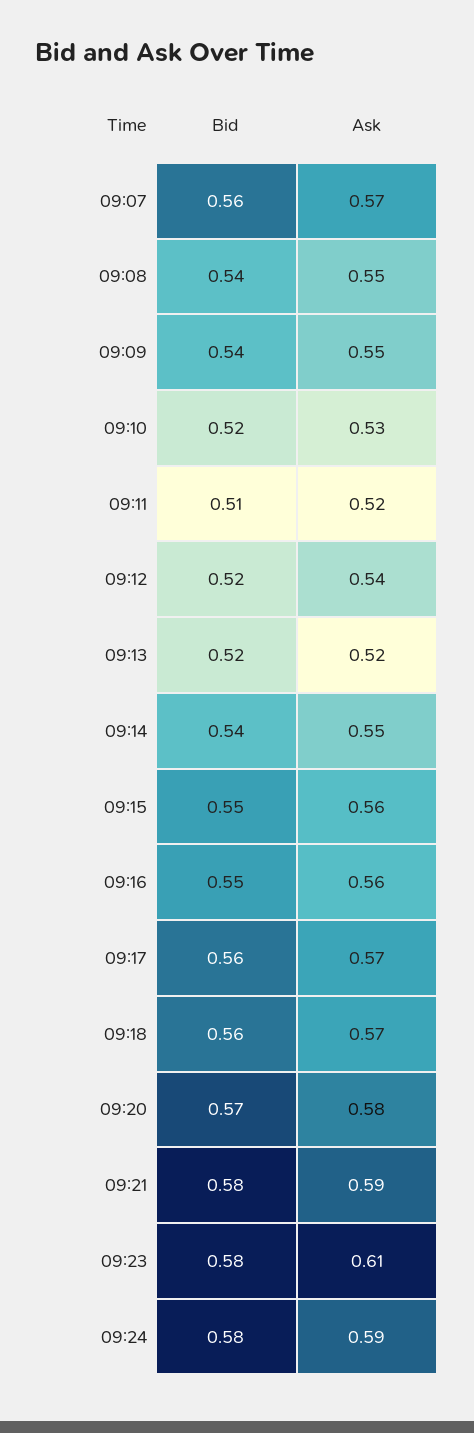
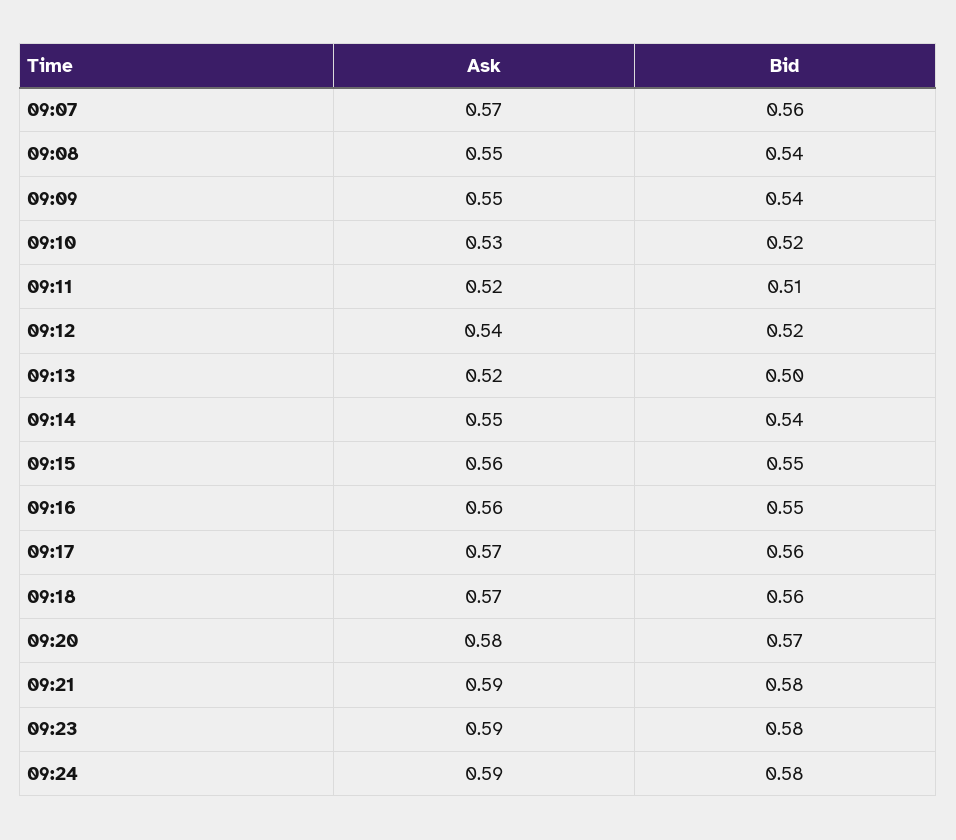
Bid, 09:13: 0.52 -> 0.5
Ask, 09:23: 0.61 -> 0.59

